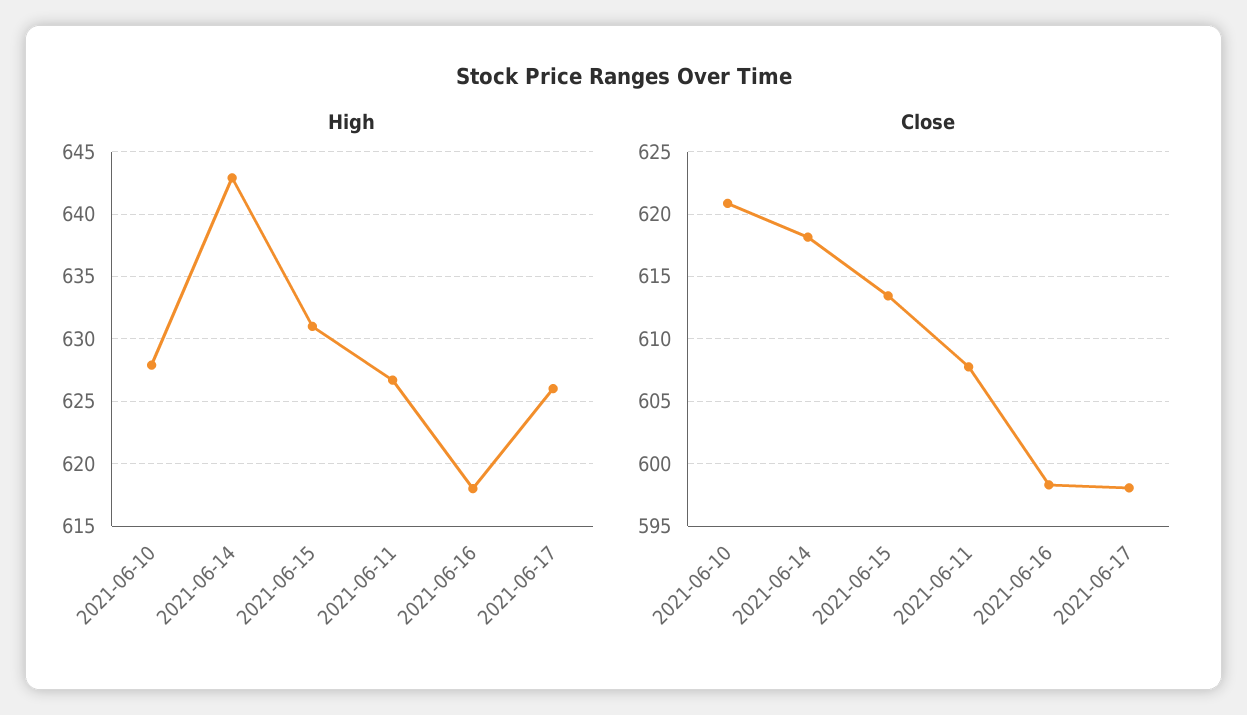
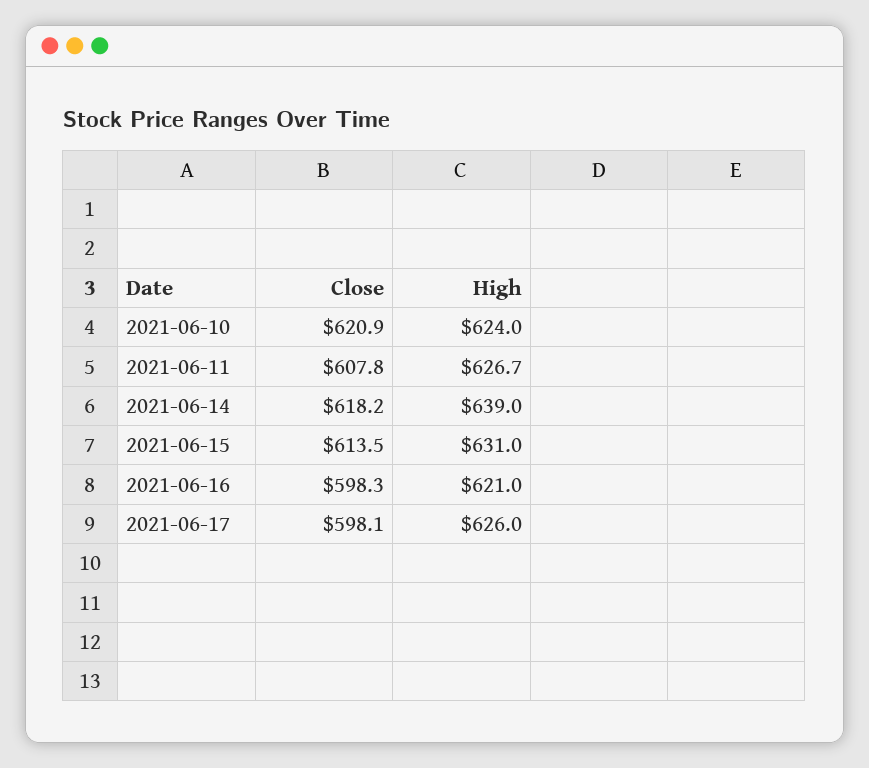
High, 2021-06-10: 628 -> 624
High, 2021-06-14: 643 -> 639
High, 2021-06-16: 618 -> 621

